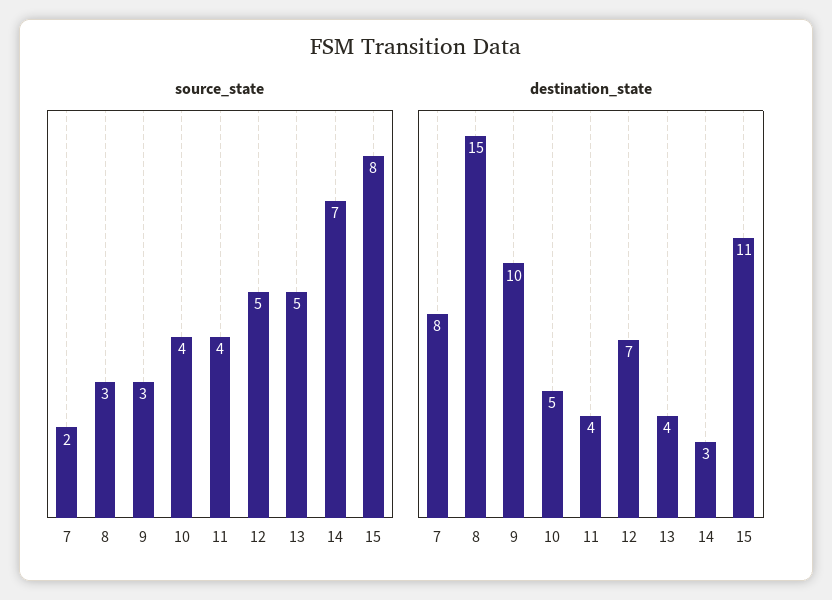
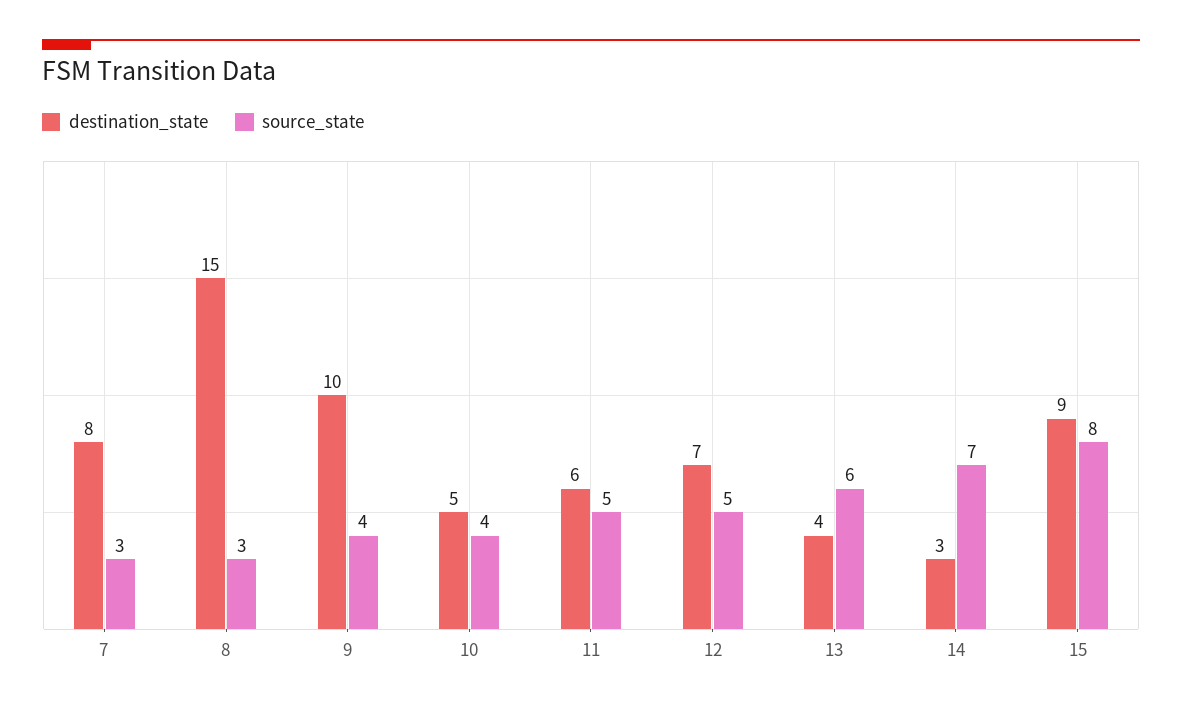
source_state, 7: 2 -> 3
source_state, 9: 3 -> 4
source_state, 11: 4 -> 5
source_state, 13: 5 -> 6
destination_state, 11: 4 -> 6
destination_state, 15: 11 -> 9

